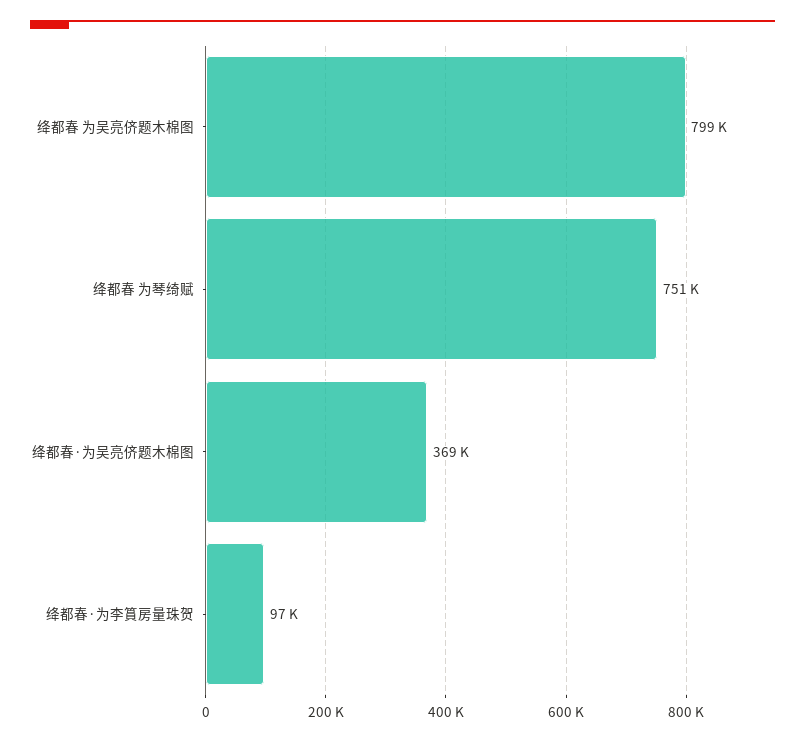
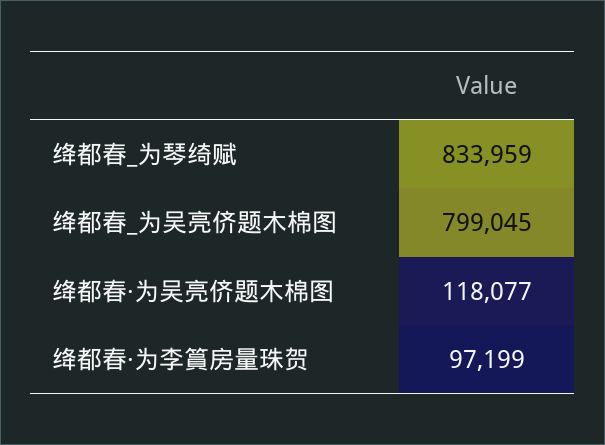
绛都春 为琴绮赋: 751000 -> 833959
绛都春·为吴亮侪题木棉图: 369000 -> 118077

